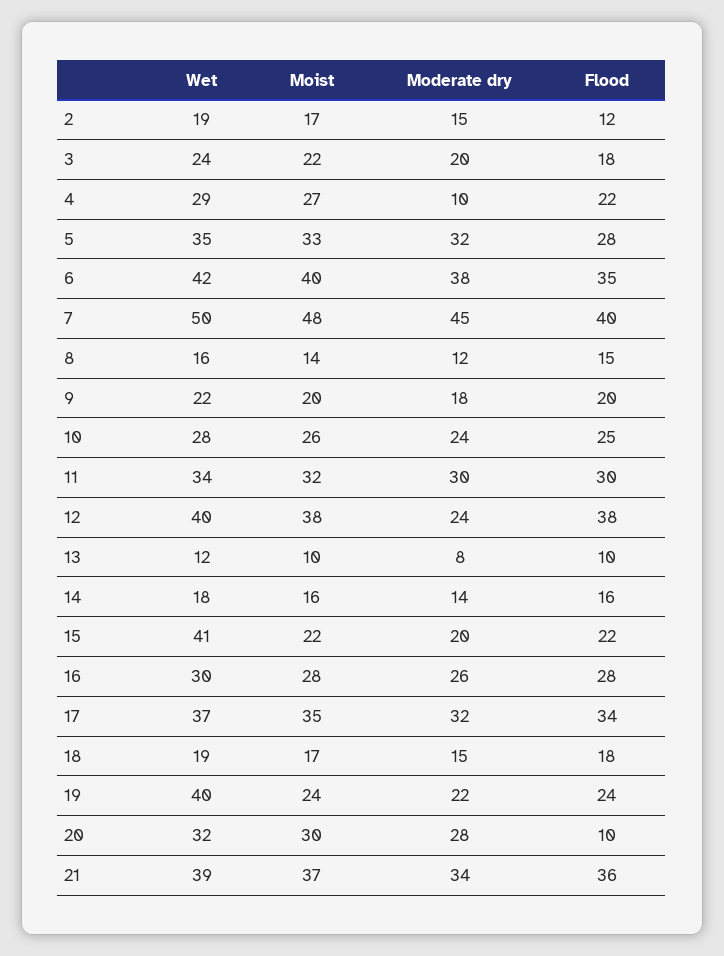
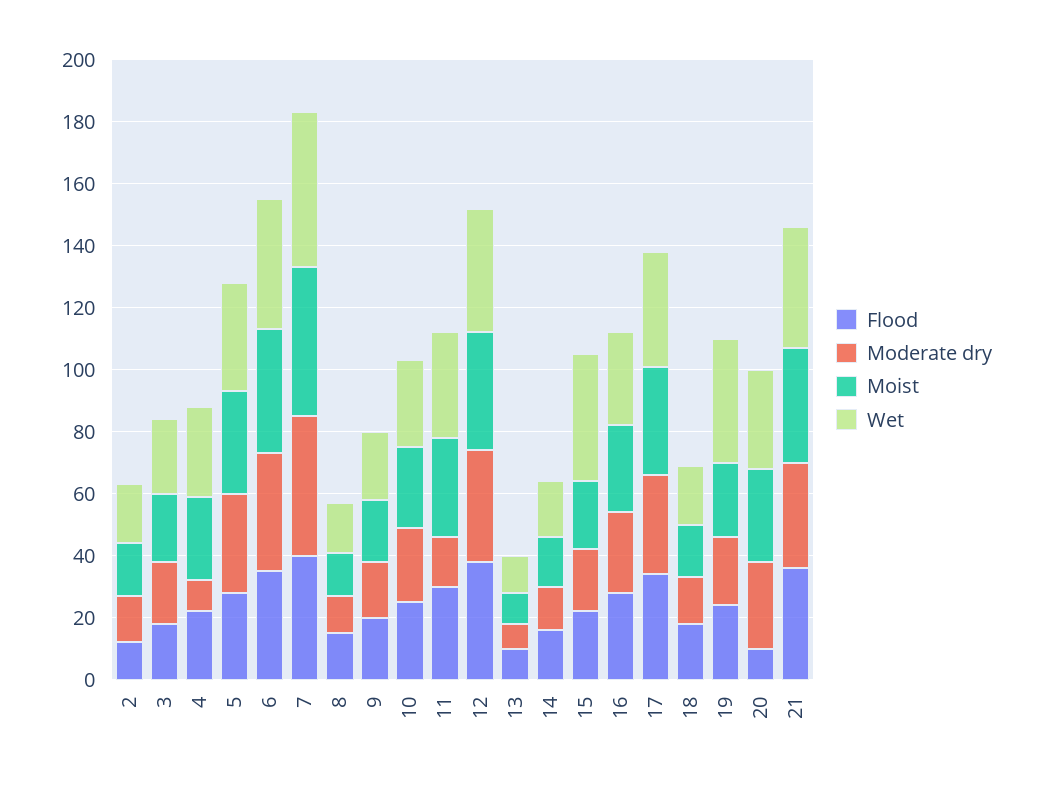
Moderate dry, 11: 30 -> 15
Moderate dry, 12: 24 -> 35

